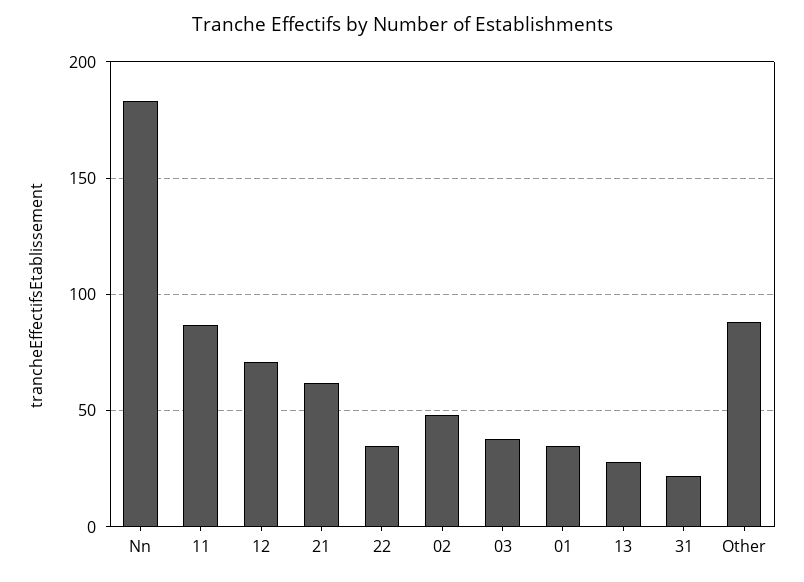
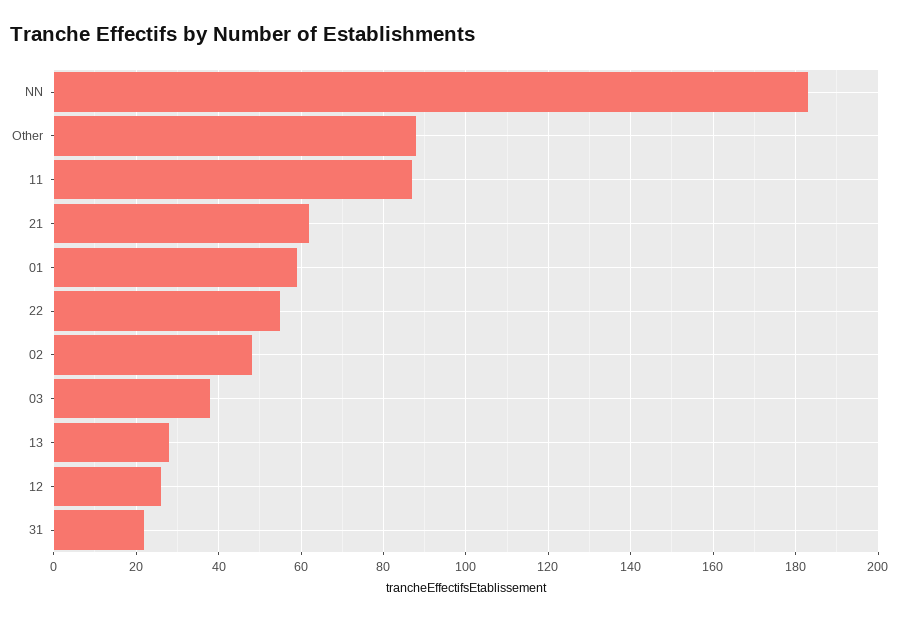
12: 70 -> 25
22: 35 -> 55
01: 35 -> 60

